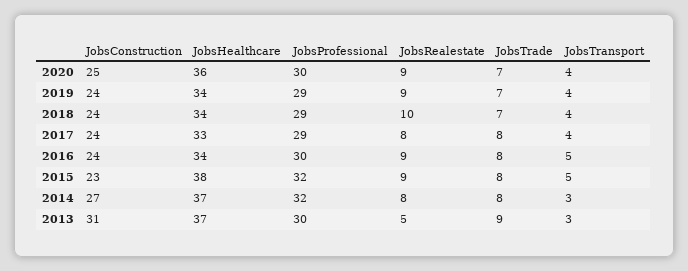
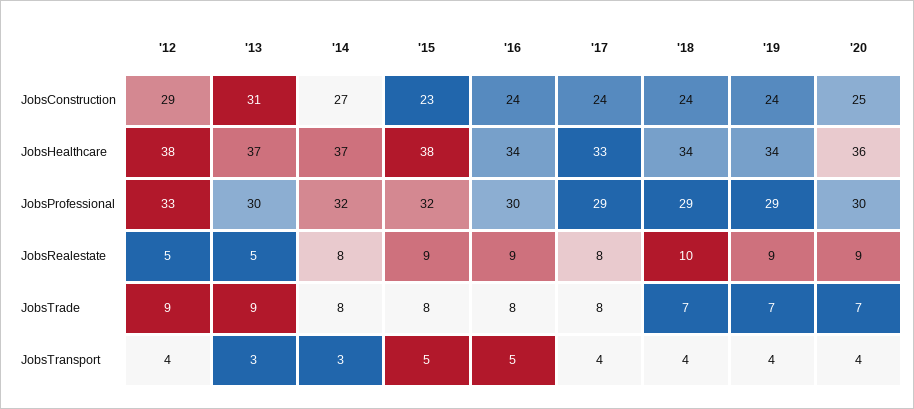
JobsConstruction, '12: none -> 29
JobsHealthcare, '12: none -> 38
JobsProfessional, '12: none -> 33
JobsRealestate, '12: none -> 5
JobsTrade, '12: none -> 9
JobsTransport, '12: none -> 4

